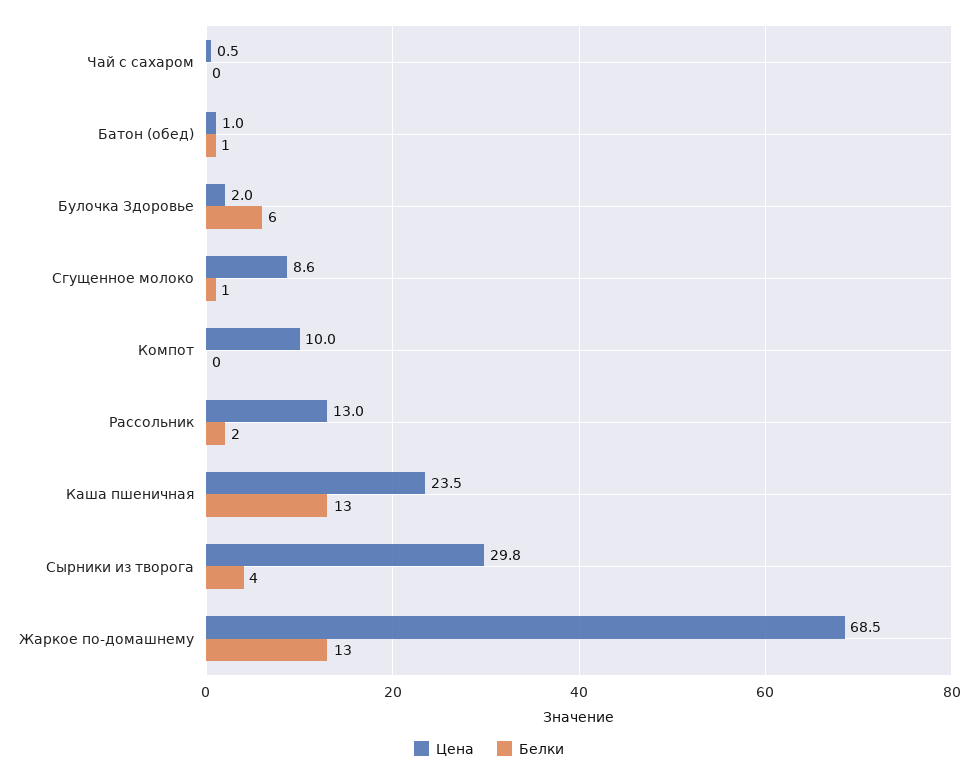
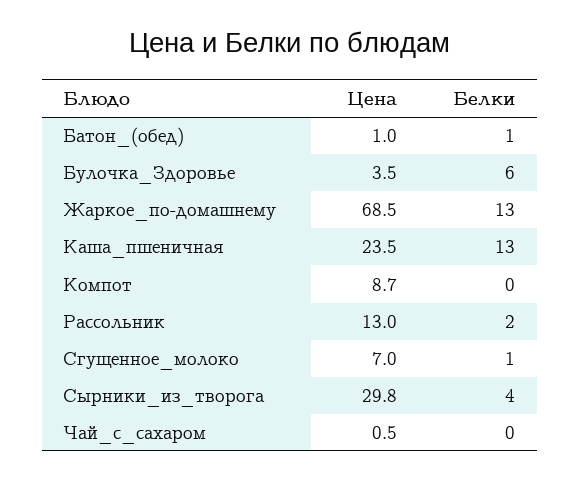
Цена, Булочка Здоровье: 2 -> 3.5
Цена, Сгущенное молоко: 8.6 -> 7
Цена, Компот: 10 -> 8.7

